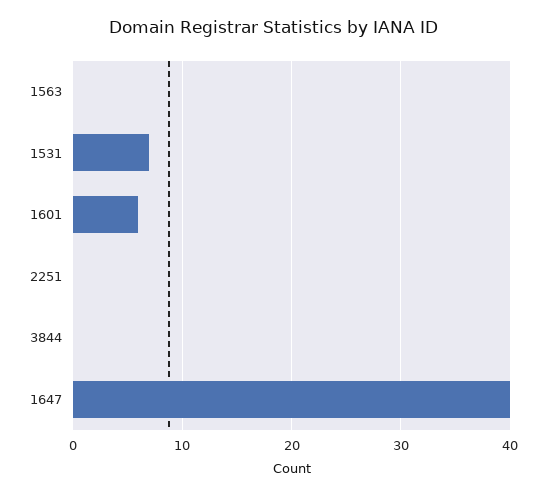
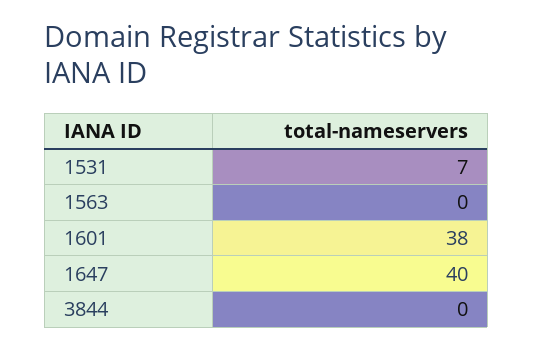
1601: 6 -> 38
2251: 0 -> none

